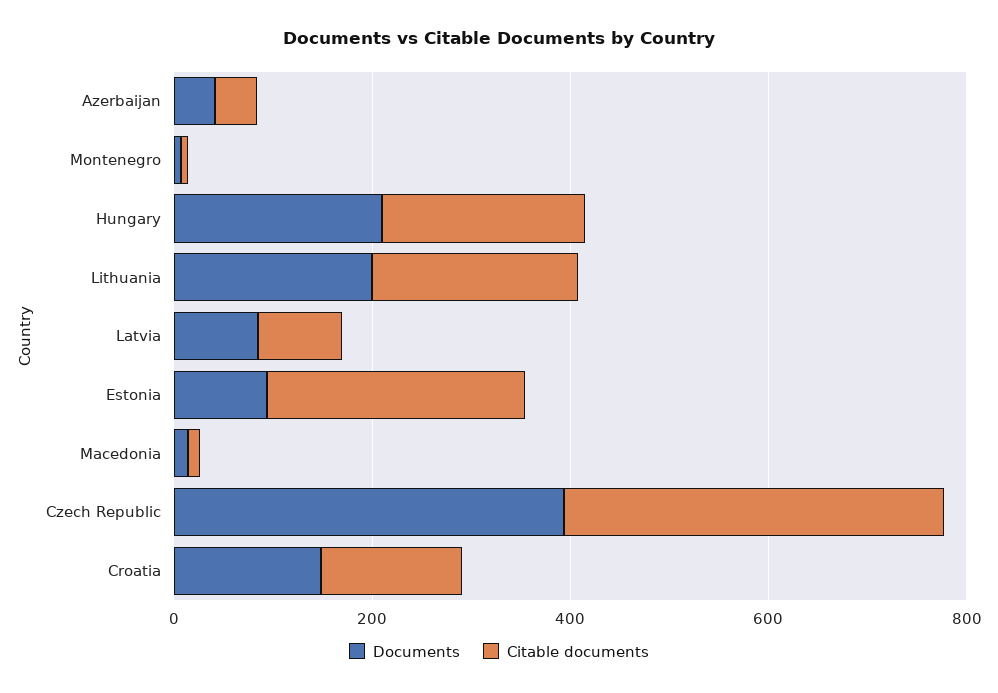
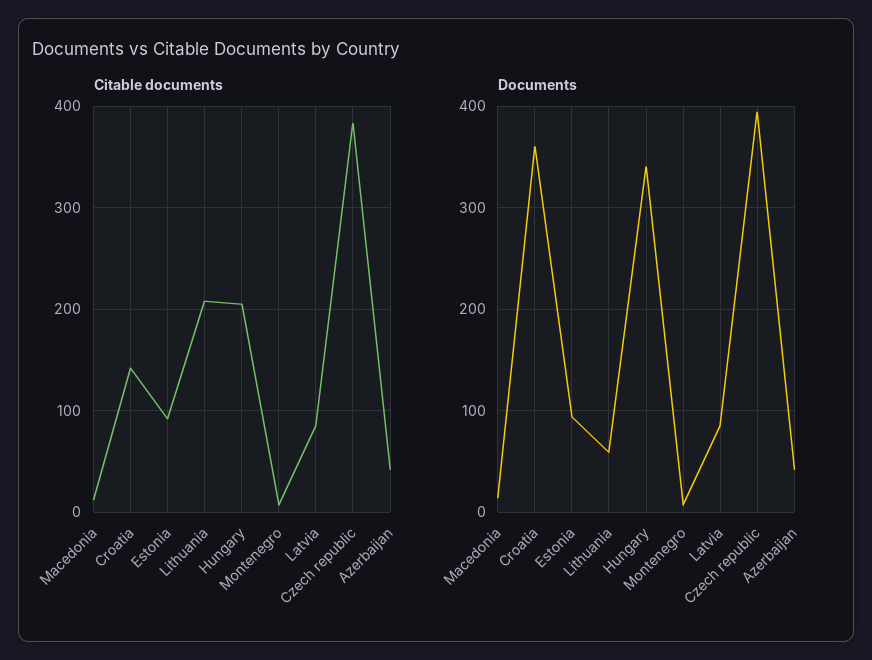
Documents, Hungary: 200 -> 340
Documents, Lithuania: 200 -> 60
Citable documents, Estonia: 250 -> 90
Documents, Croatia: 150 -> 360

